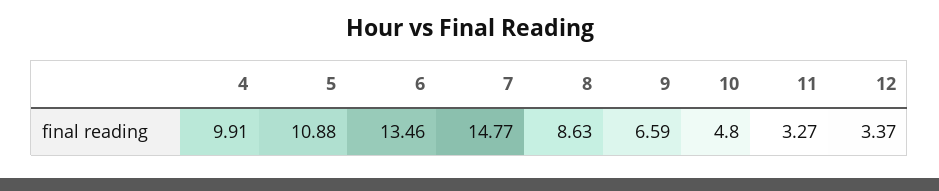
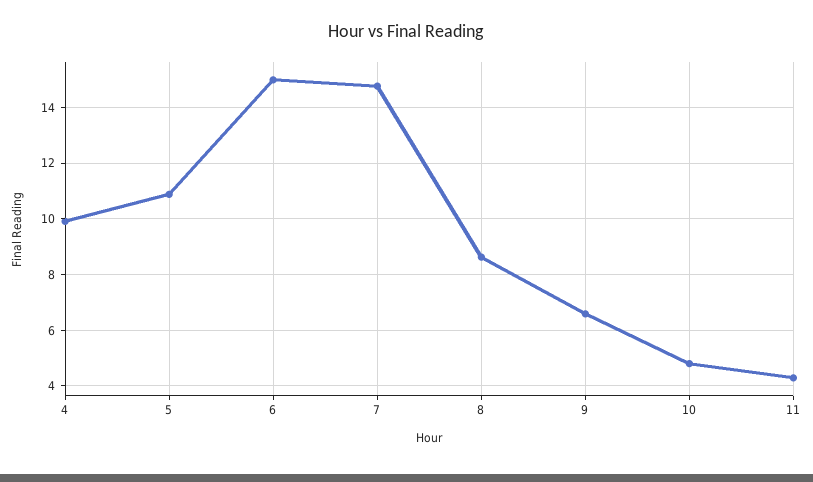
6: 13.46 -> 15
11: 3.27 -> 4.25
12: 3.37 -> none

